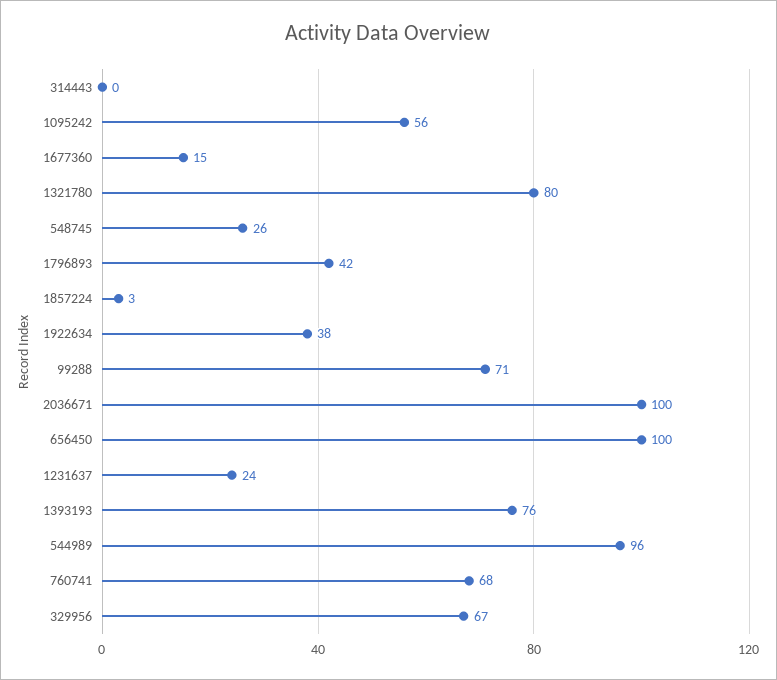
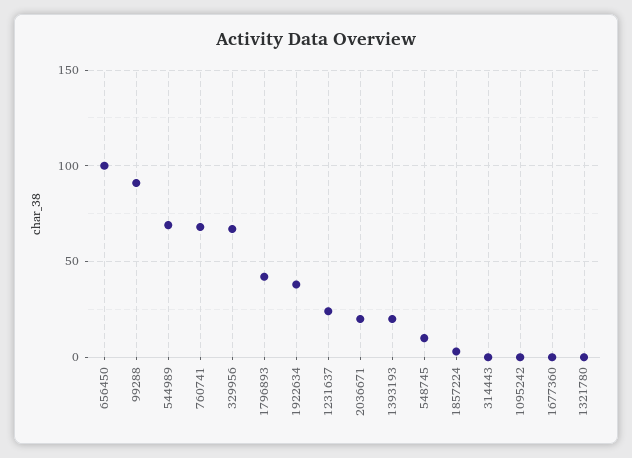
1095242: 56 -> 0
1677360: 15 -> 0
1321780: 80 -> 0
548745: 26 -> 10
99288: 71 -> 90
2036671: 100 -> 20
1393193: 76 -> 20
544989: 96 -> 70

